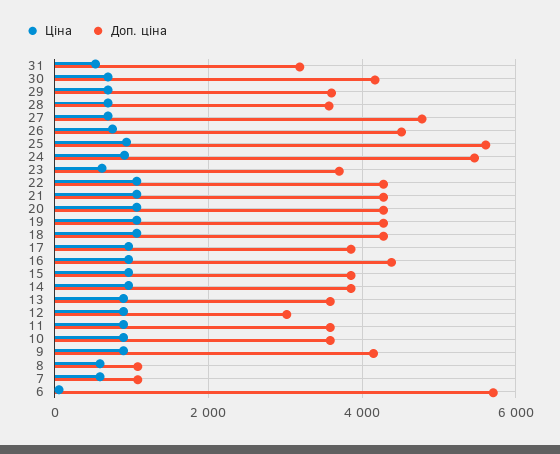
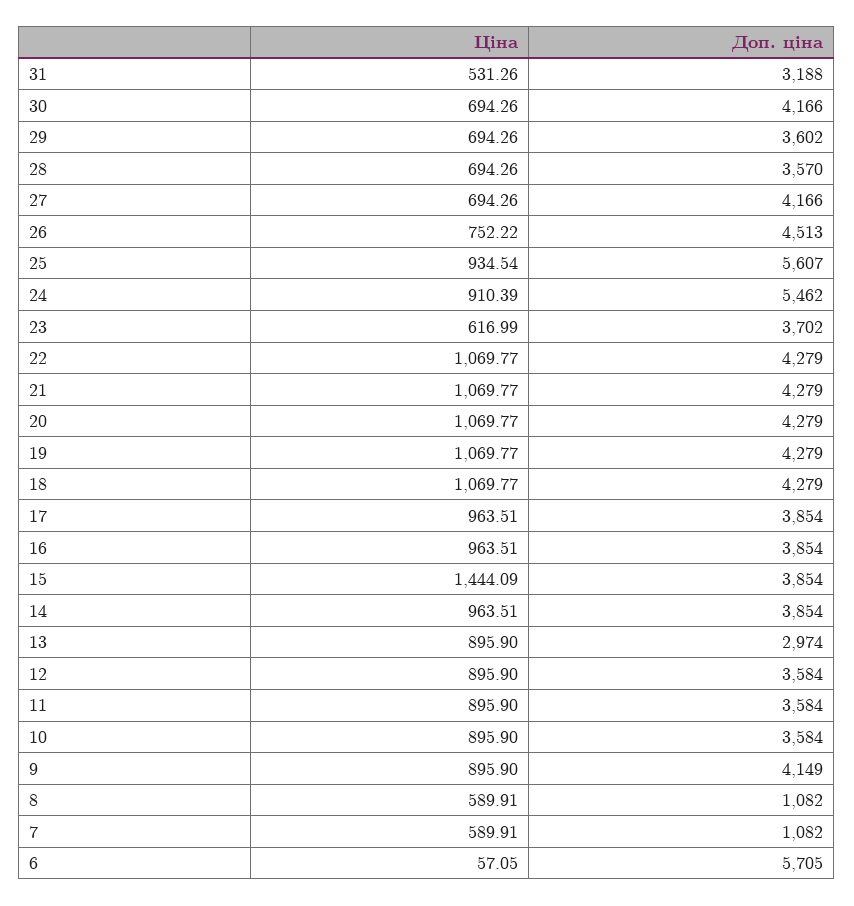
Доп. ціна, 27: 4800 -> 4166
Доп. ціна, 16: 4400 -> 3854
Ціна, 15: 1000 -> 1444.09
Доп. ціна, 13: 3600 -> 2974
Доп. ціна, 12: 3000 -> 3584

